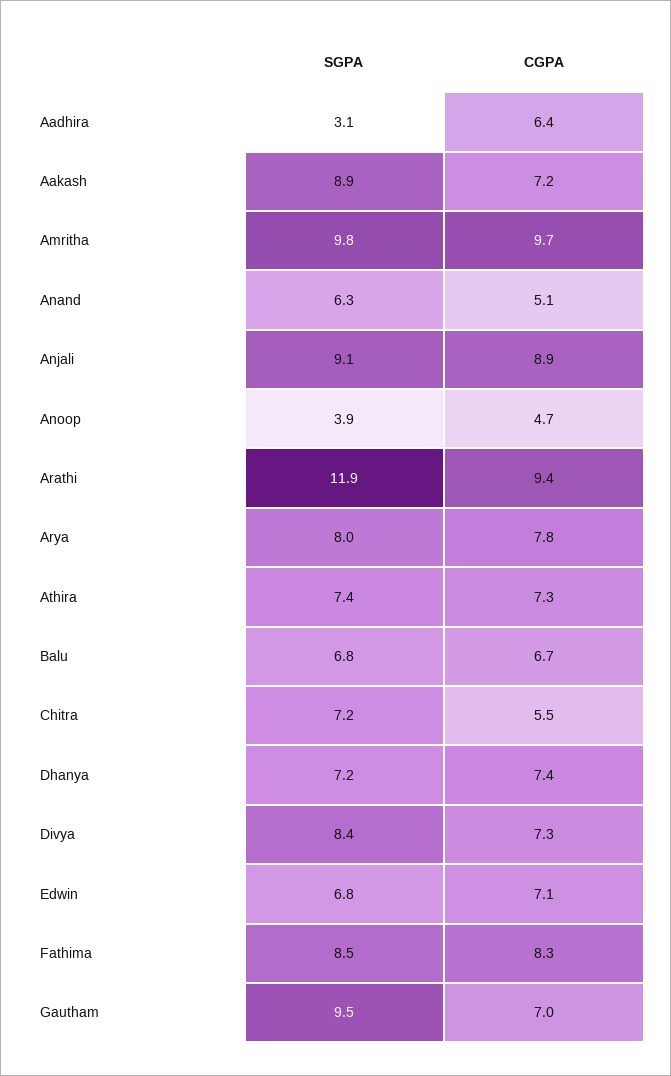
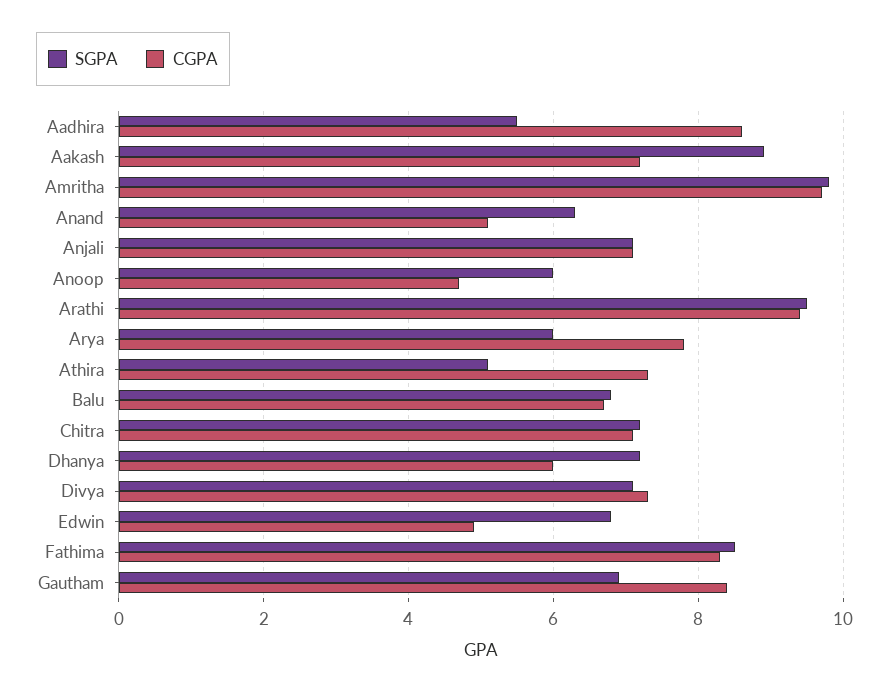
SGPA, Aadhira: 3.1 -> 5.5
CGPA, Aadhira: 6.4 -> 8.5
SGPA, Anjali: 9.1 -> 7
CGPA, Anjali: 8.9 -> 7
SGPA, Anoop: 3.9 -> 6
SGPA, Arathi: 11.9 -> 9.5
SGPA, Arya: 8 -> 6
SGPA, Athira: 7.4 -> 5
CGPA, Chitra: 5.5 -> 7
CGPA, Dhanya: 7.4 -> 6
SGPA, Divya: 8.4 -> 7
CGPA, Edwin: 7.1 -> 5
SGPA, Gautham: 9.5 -> 7
CGPA, Gautham: 7 -> 8.5

